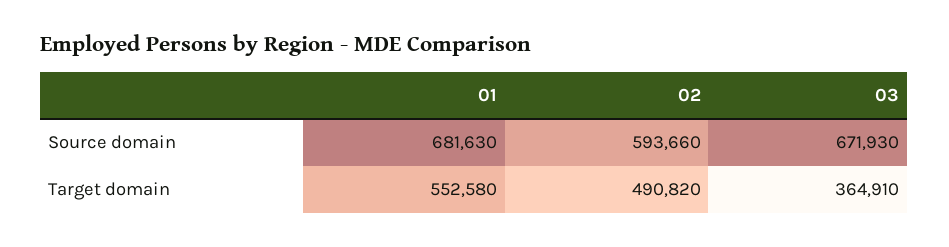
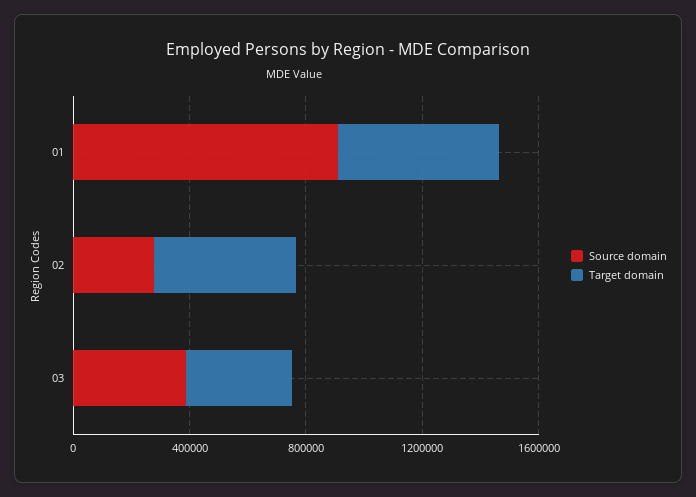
Source domain, 01: 681630 -> 900000
Source domain, 02: 593660 -> 300000
Source domain, 03: 671930 -> 400000

